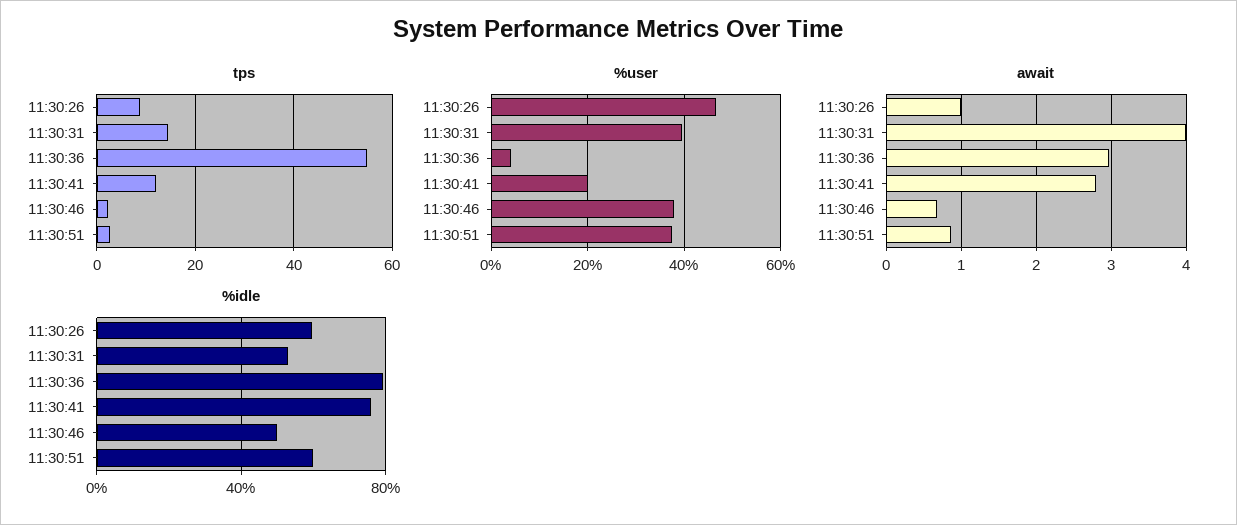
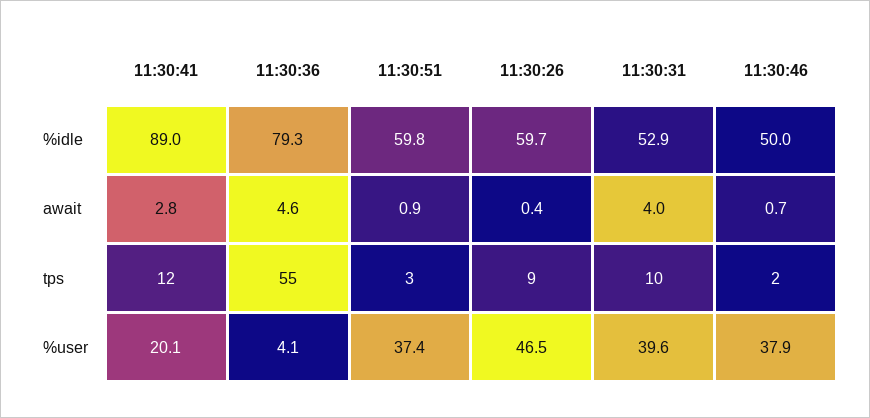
tps, 11:30:31: 14 -> 10
await, 11:30:26: 1 -> 0.4
await, 11:30:36: 3 -> 4.6
%idle, 11:30:41: 75 -> 89

